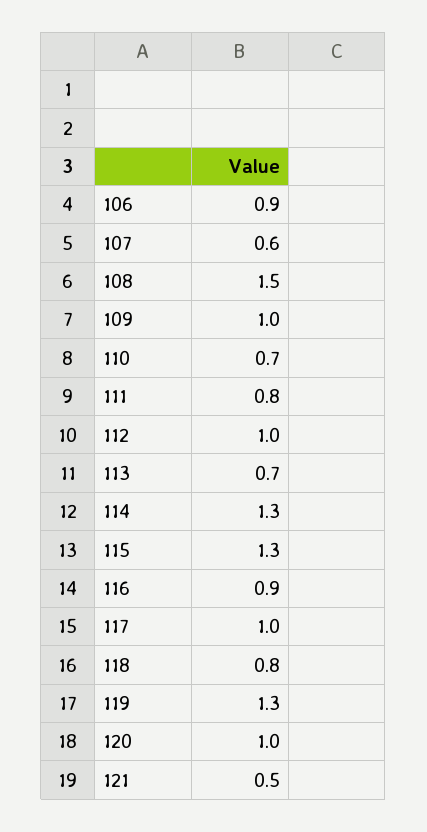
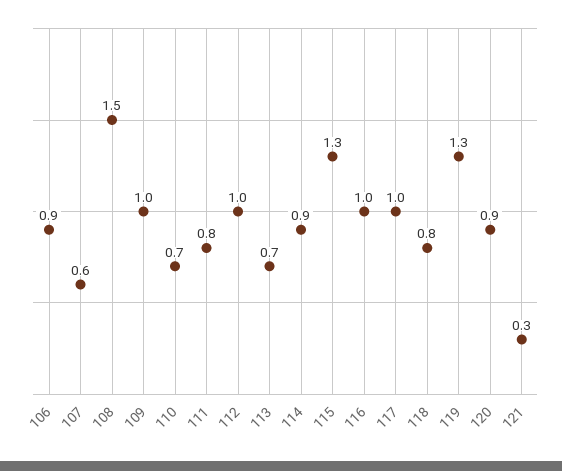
114: 1.3 -> 0.9
116: 0.9 -> 1
120: 1 -> 0.9
121: 0.5 -> 0.3

